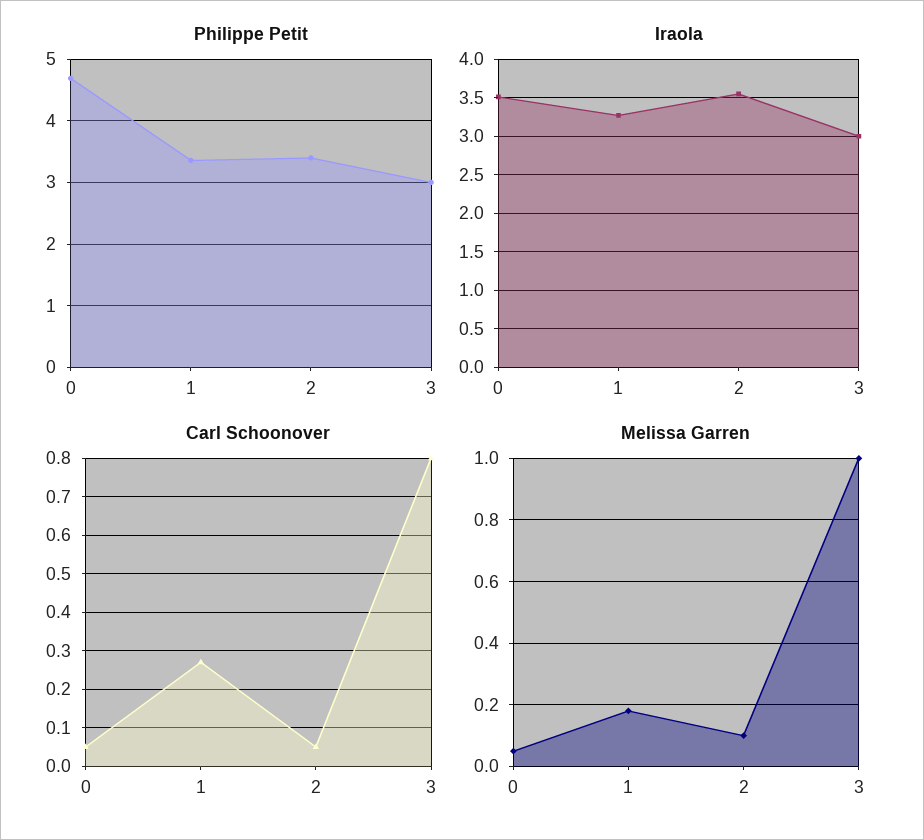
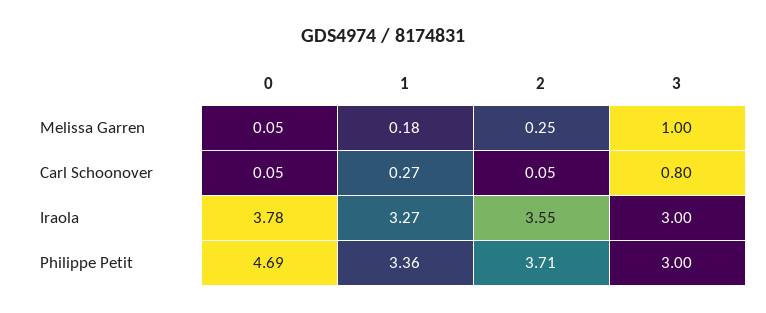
Philippe Petit, 2: 3.4 -> 3.71
Iraola, 0: 3.5 -> 3.78
Melissa Garren, 2: 0.1 -> 0.25

